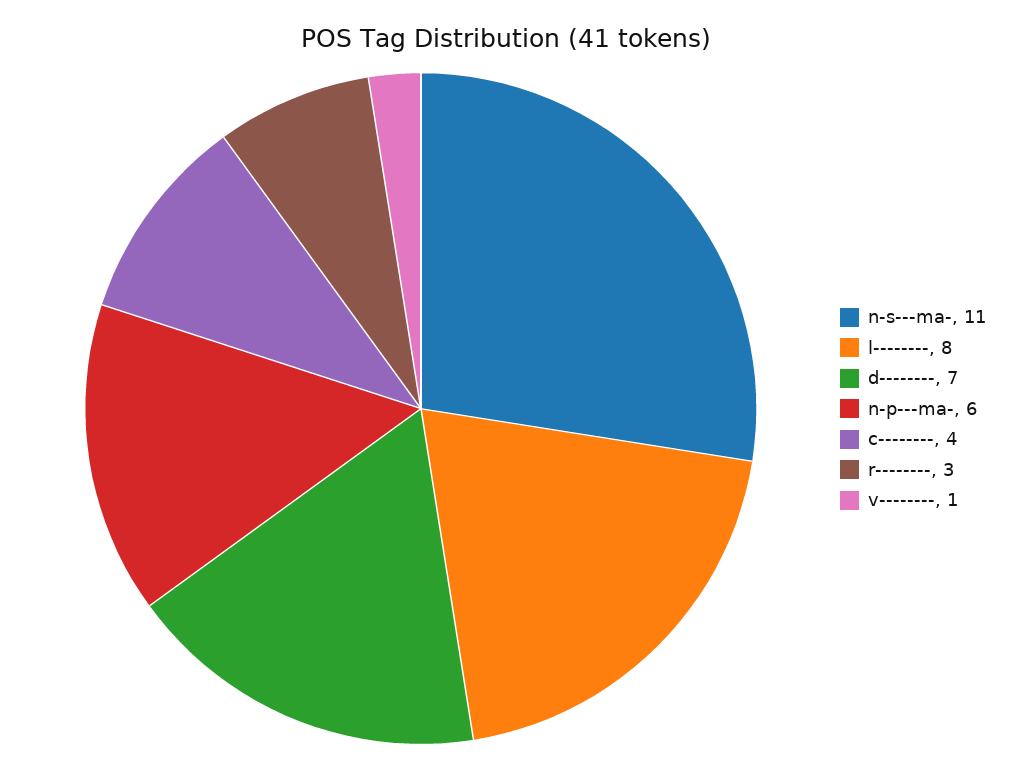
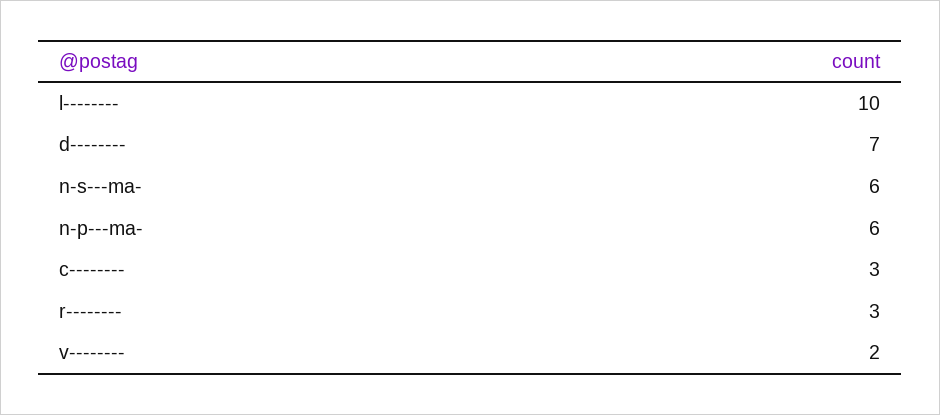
n-s---ma-: 11 -> 6
l--------: 8 -> 10
c--------: 4 -> 3
v--------: 1 -> 2

